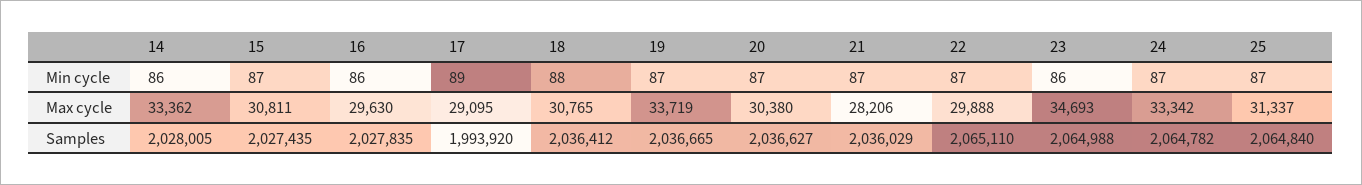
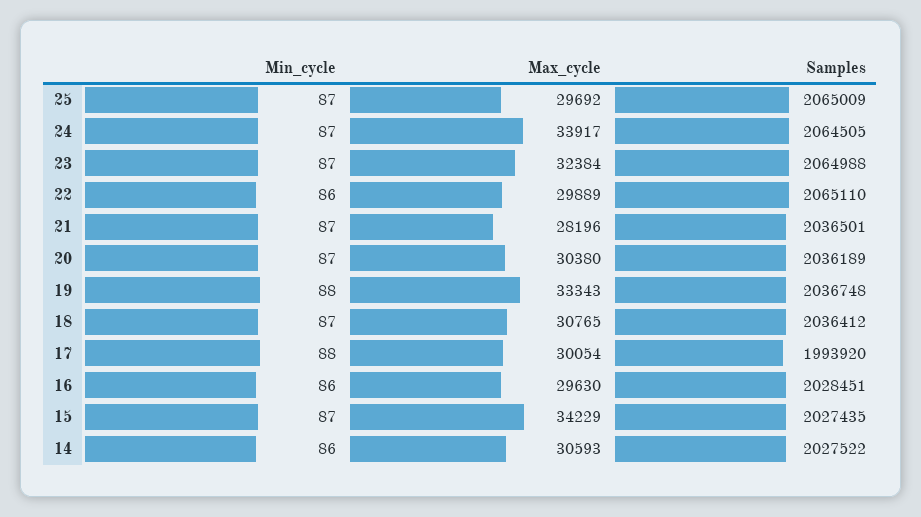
17, Min cycle: 89 -> 88
18, Min cycle: 88 -> 87
19, Min cycle: 87 -> 88
22, Min cycle: 87 -> 86
23, Min cycle: 86 -> 87
14, Max cycle: 33362 -> 30593
15, Max cycle: 30811 -> 34229
17, Max cycle: 29095 -> 30054
19, Max cycle: 33719 -> 33343
21, Max cycle: 28206 -> 28196
22, Max cycle: 29888 -> 29889
23, Max cycle: 34693 -> 32384
24, Max cycle: 33342 -> 33917
25, Max cycle: 31337 -> 29692
14, Samples: 2028005 -> 2027522
16, Samples: 2027835 -> 2028451
19, Samples: 2036665 -> 2036748
20, Samples: 2036627 -> 2036189
21, Samples: 2036029 -> 2036501
24, Samples: 2064782 -> 2064505
25, Samples: 2064840 -> 2065009

